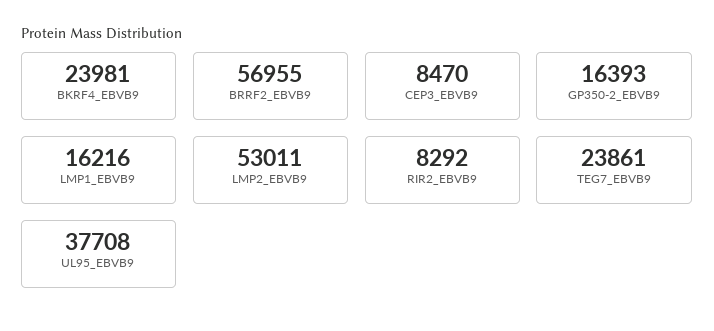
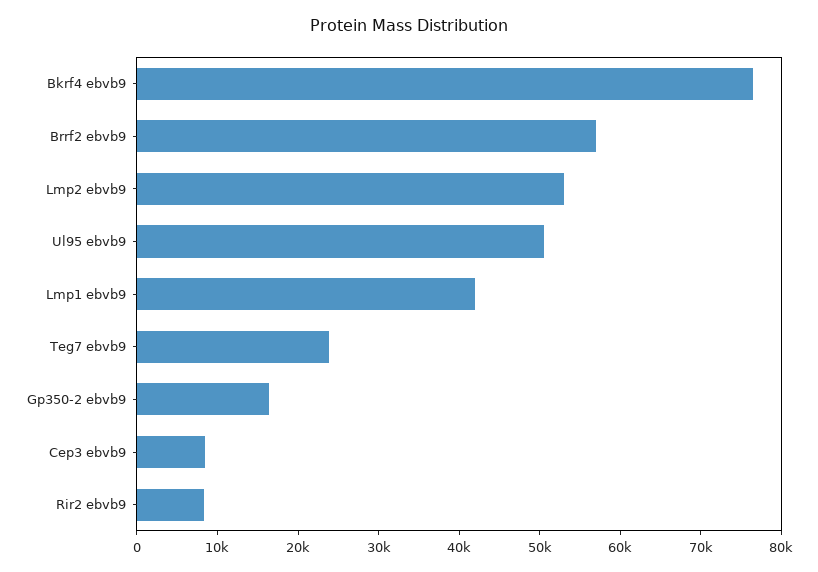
BKRF4_EBVB9: 23981 -> 76000
LMP1_EBVB9: 16216 -> 42000
UL95_EBVB9: 37708 -> 50000

